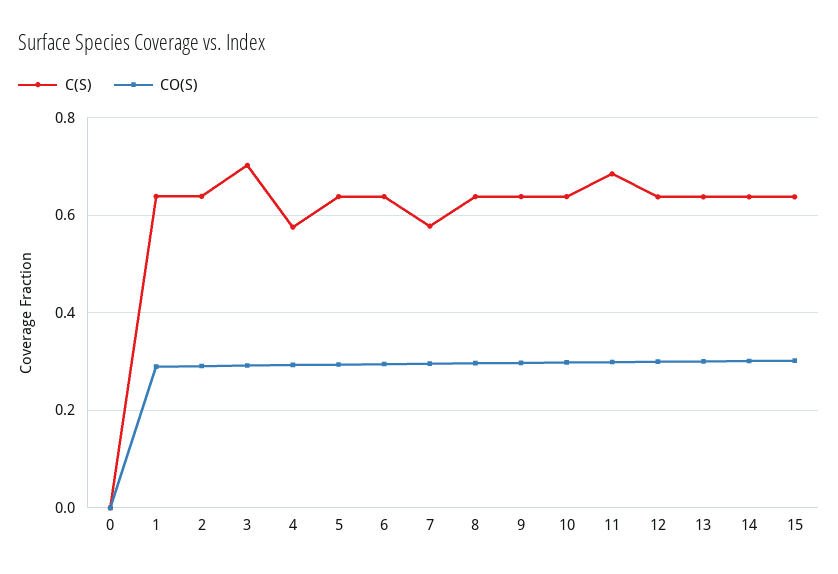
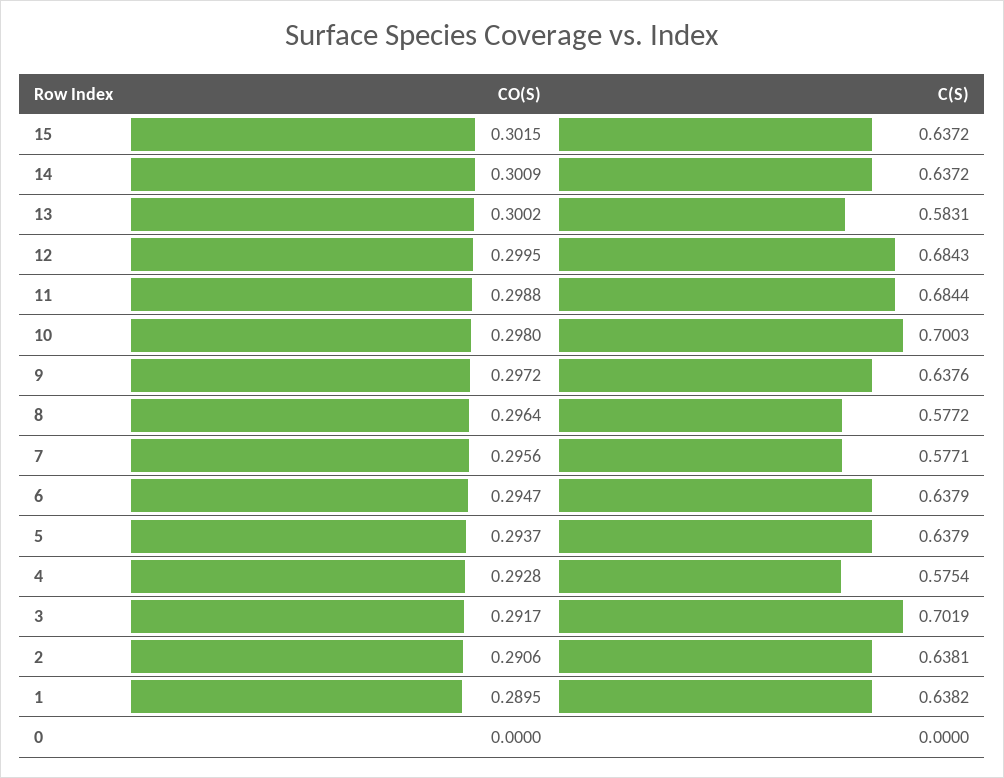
C(S), 8: 0.64 -> 0.5772
C(S), 10: 0.64 -> 0.7003
C(S), 12: 0.64 -> 0.6843
C(S), 13: 0.64 -> 0.5831

